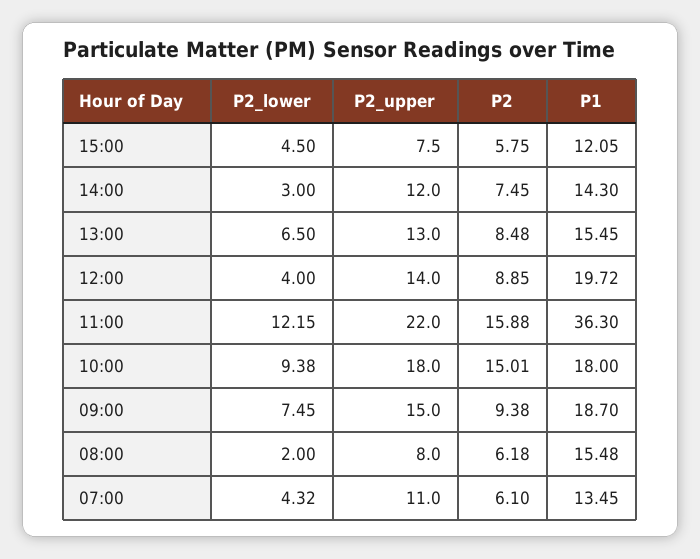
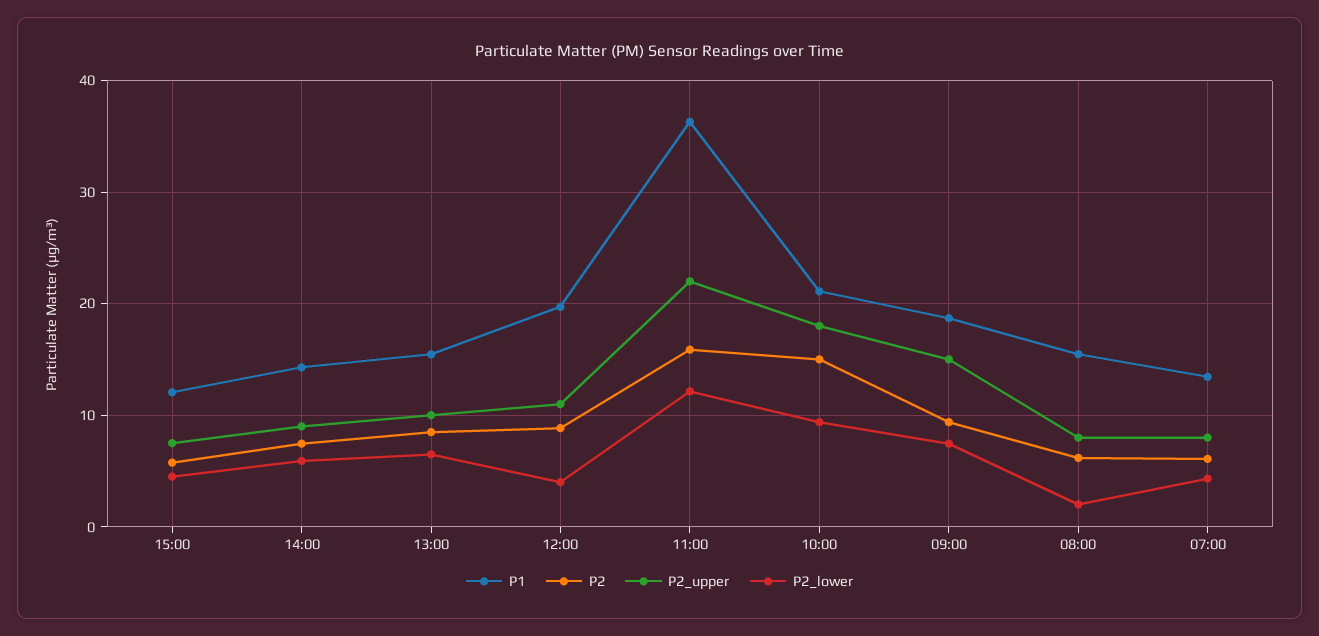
P2_lower, 14:00: 3 -> 6
P2_upper, 14:00: 12 -> 9
P2_upper, 13:00: 13 -> 10
P2_upper, 12:00: 14 -> 11
P1, 10:00: 18 -> 21
P2_upper, 07:00: 11 -> 8

